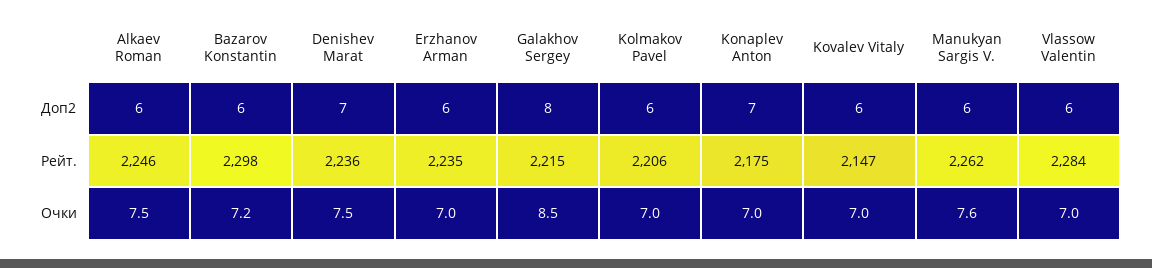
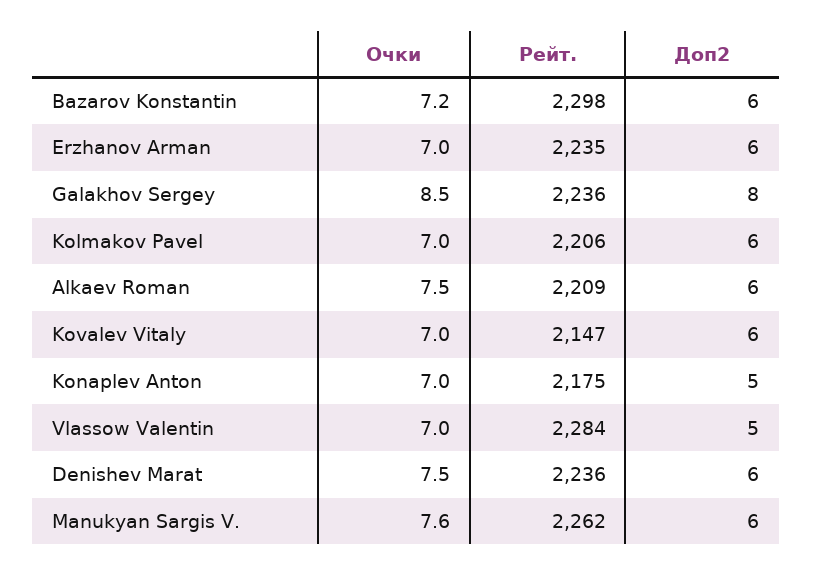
Denishev Marat, Доп2: 7 -> 6
Konaplev Anton, Доп2: 7 -> 5
Vlassow Valentin, Доп2: 6 -> 5
Alkaev Roman, Рейт.: 2246 -> 2209
Galakhov Sergey, Рейт.: 2215 -> 2236

